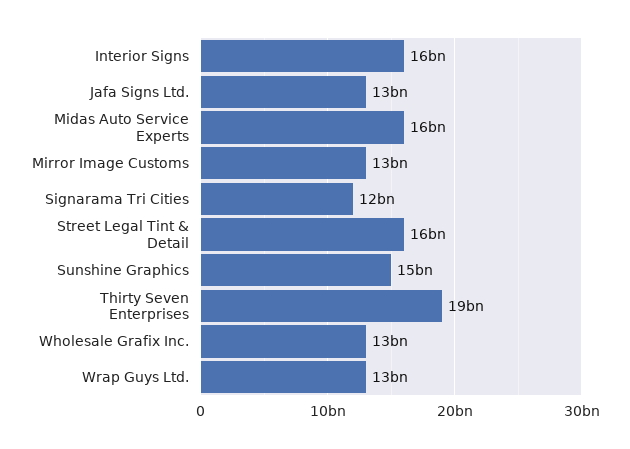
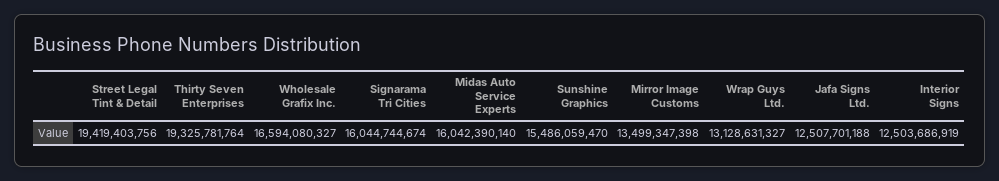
Interior Signs: 16000000000 -> 12503686919
Signarama Tri Cities: 12000000000 -> 16044744674
Street Legal Tint & Detail: 16000000000 -> 19419403756
Wholesale Grafix Inc.: 13000000000 -> 16594080327

